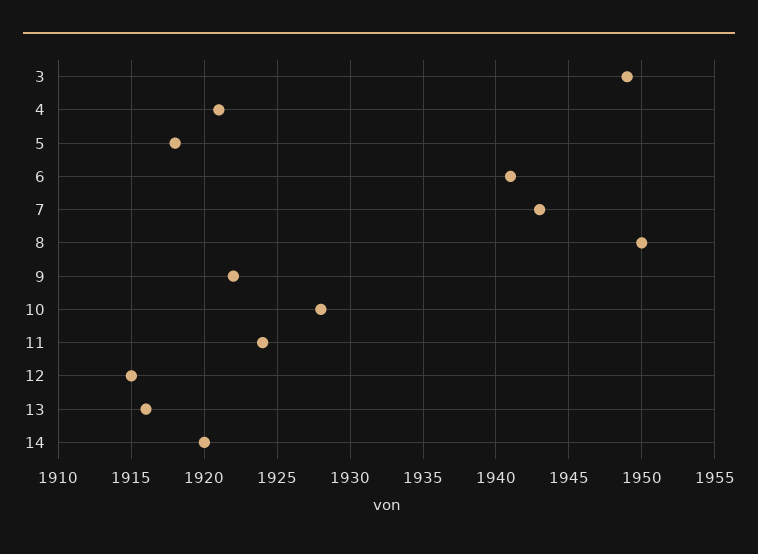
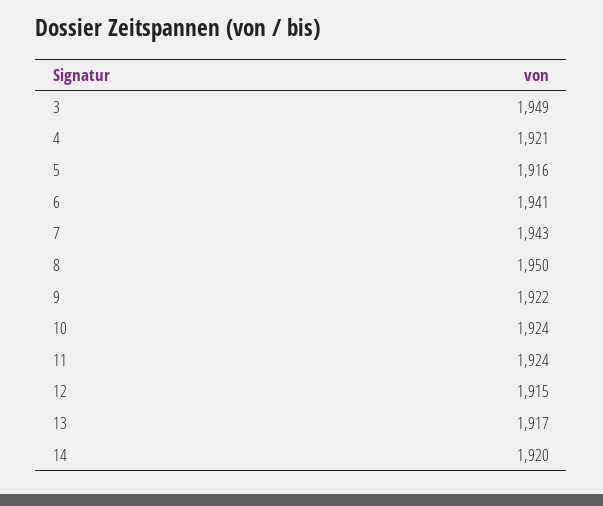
5: 1918 -> 1916
10: 1928 -> 1924
13: 1916 -> 1917

